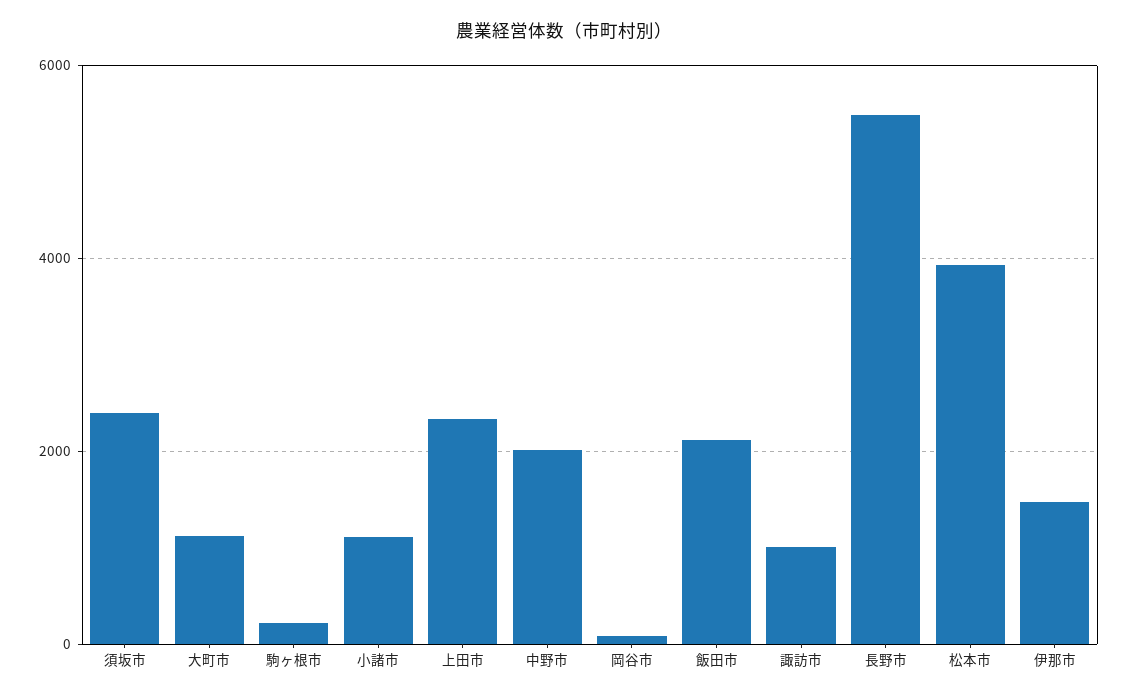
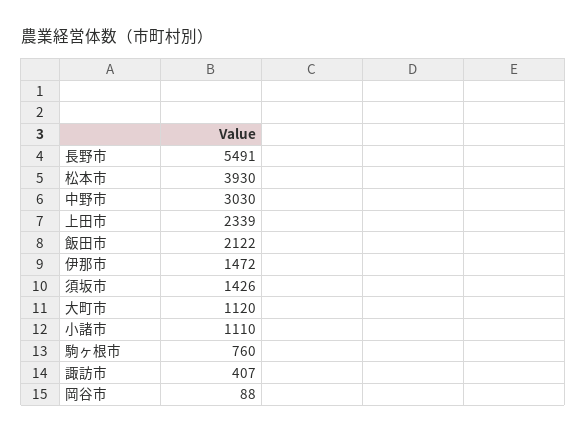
須坂市: 2400 -> 1426
駒ヶ根市: 200 -> 760
中野市: 2000 -> 3030
諏訪市: 1000 -> 407

